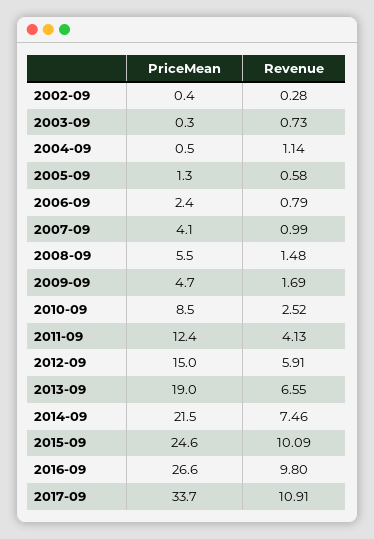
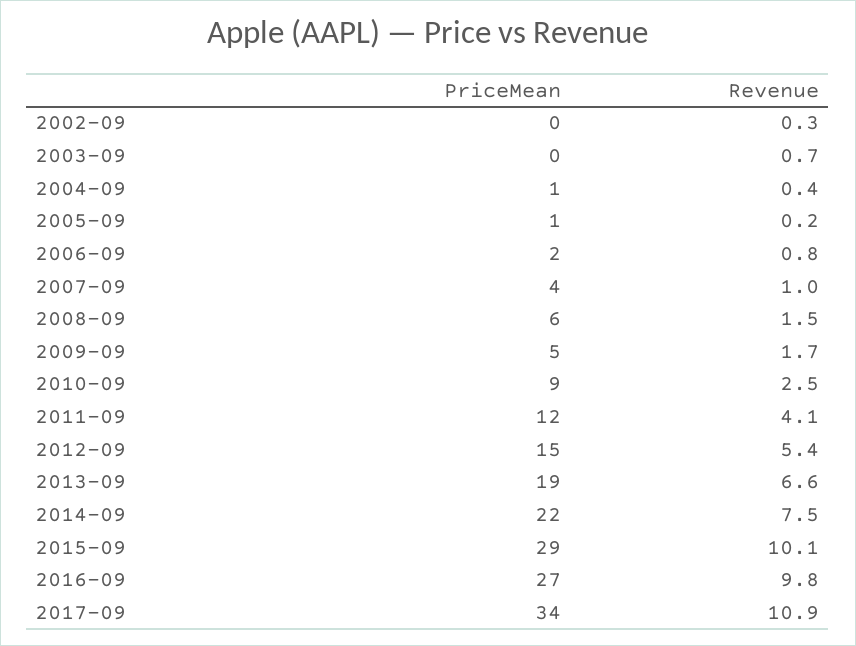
Revenue, 2004-09: 1.14 -> 0.4
Revenue, 2005-09: 0.58 -> 0.2
Revenue, 2012-09: 5.91 -> 5.4
PriceMean, 2015-09: 24.6 -> 29

